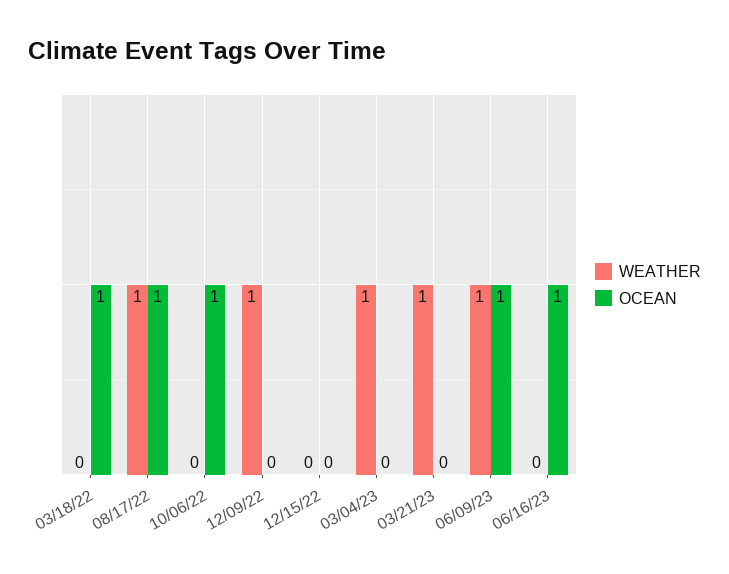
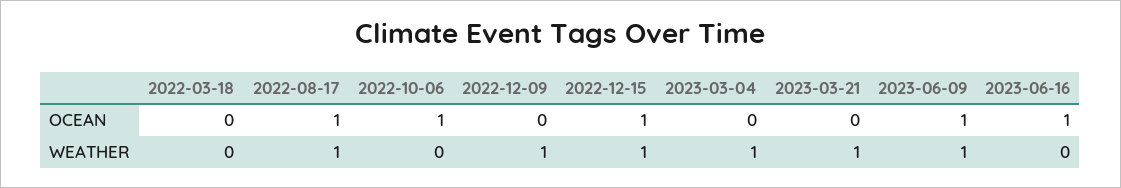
OCEAN, 03/18/22: 1 -> 0
WEATHER, 12/15/22: 0 -> 1
OCEAN, 12/15/22: 0 -> 1

